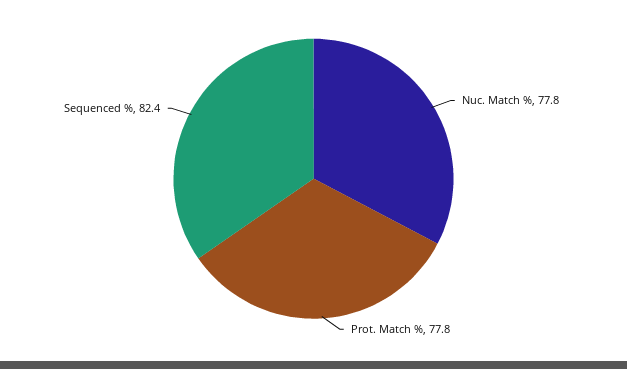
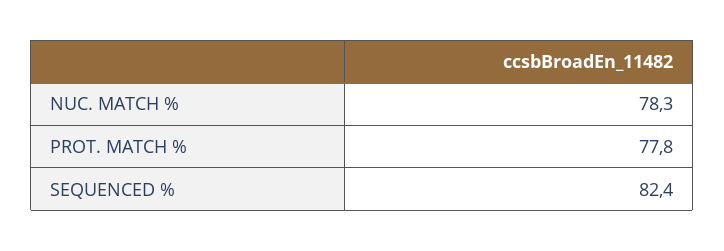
Nuc. Match %: 77.8 -> 78.3

